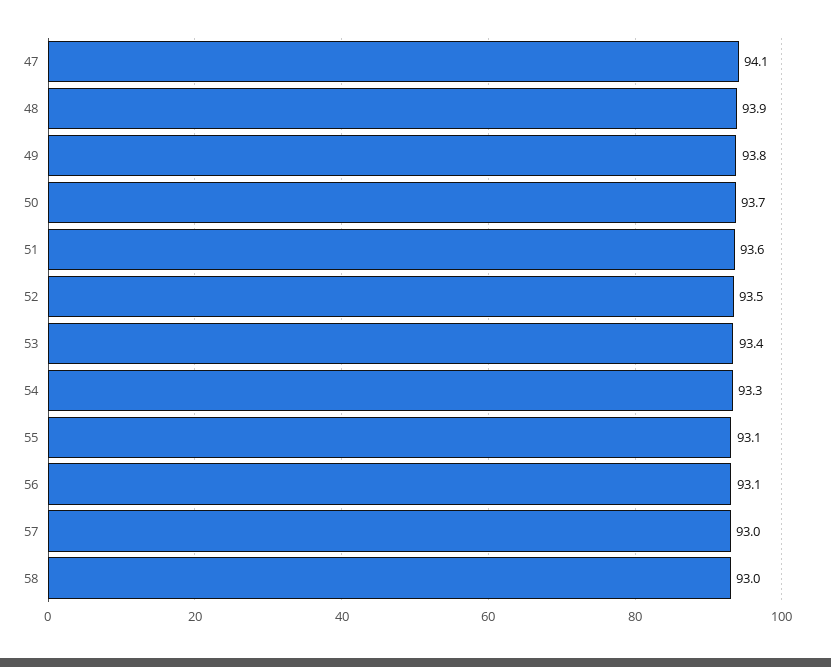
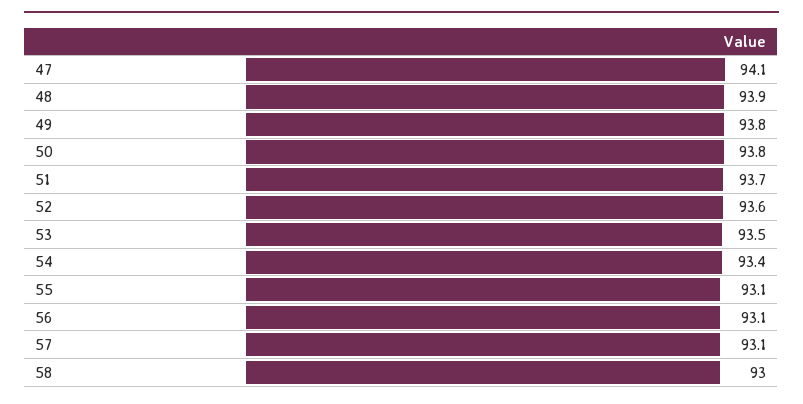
50: 93.7 -> 93.8
51: 93.6 -> 93.7
52: 93.5 -> 93.6
53: 93.4 -> 93.5
54: 93.3 -> 93.4
57: 93 -> 93.1

